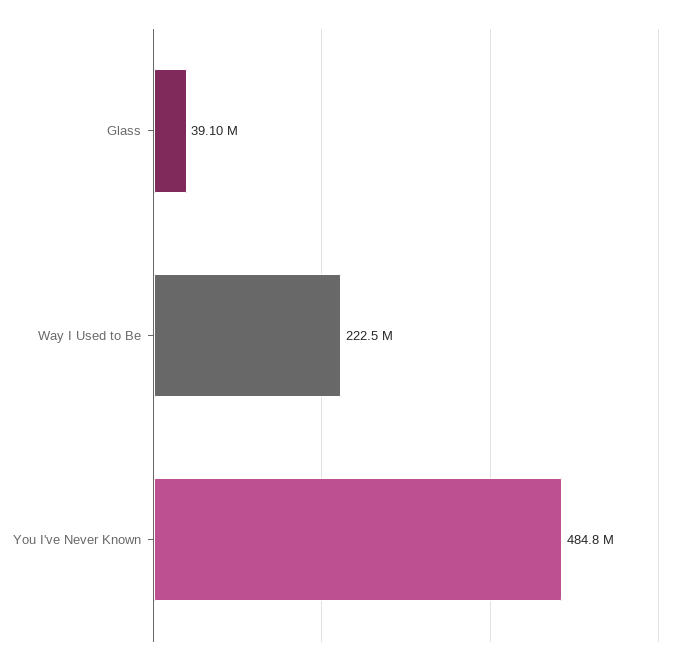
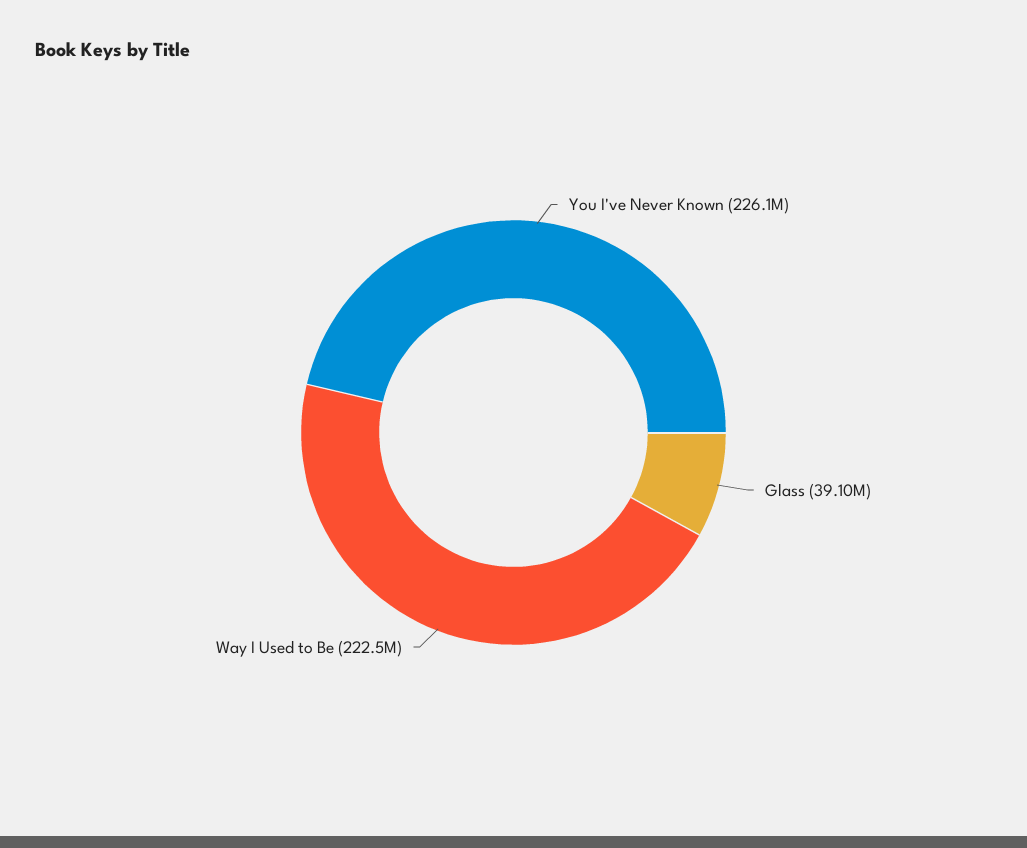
You I've Never Known: 484800000 -> 226100000

